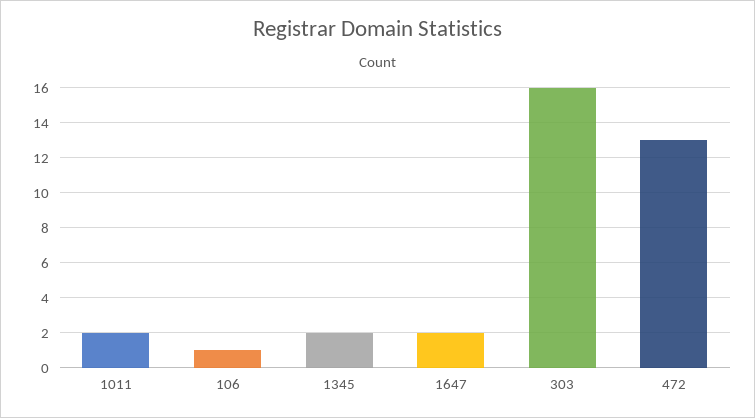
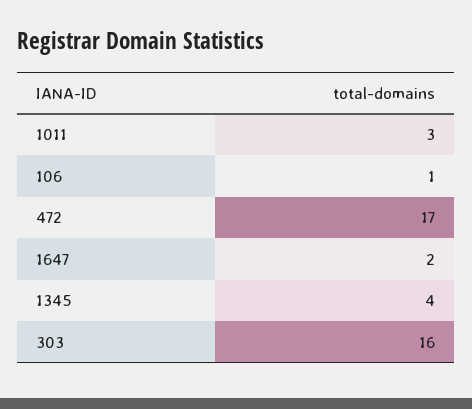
1011: 2 -> 3
1345: 2 -> 4
472: 13 -> 17

